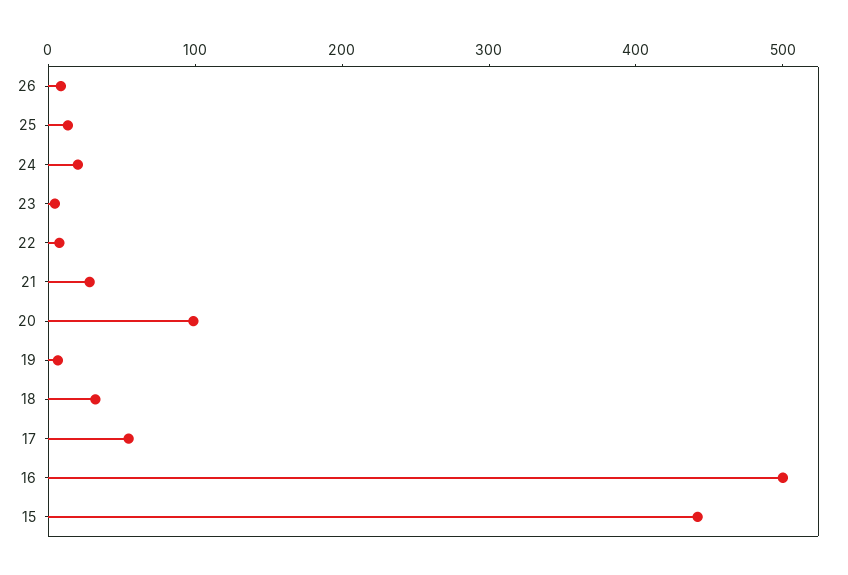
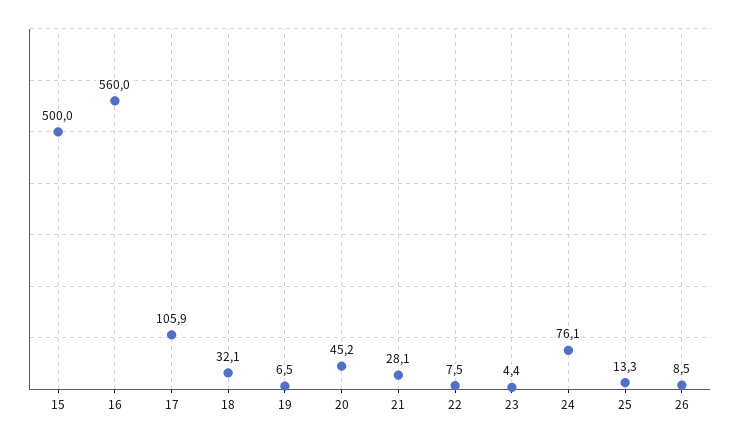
24: 20 -> 76.1
20: 100 -> 45.2
17: 60 -> 105.9
16: 500 -> 560
15: 440 -> 500

